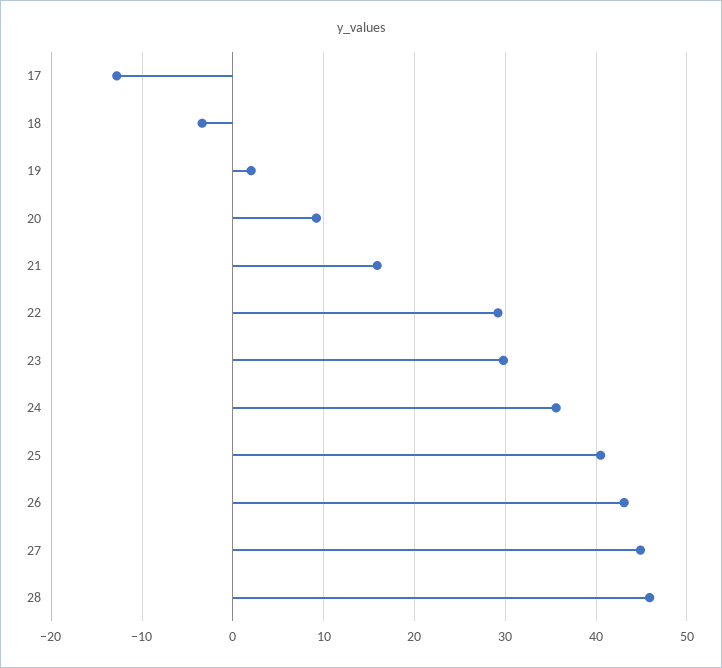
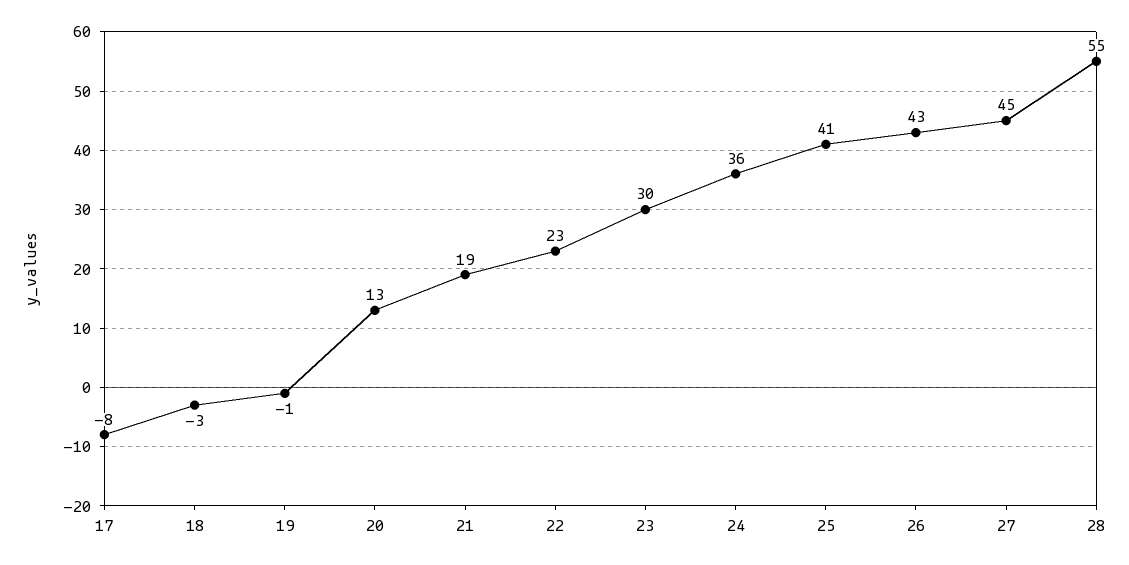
17: -13 -> -8
19: 2 -> -1
20: 9 -> 13
21: 16 -> 19
22: 29 -> 23
28: 46 -> 55

